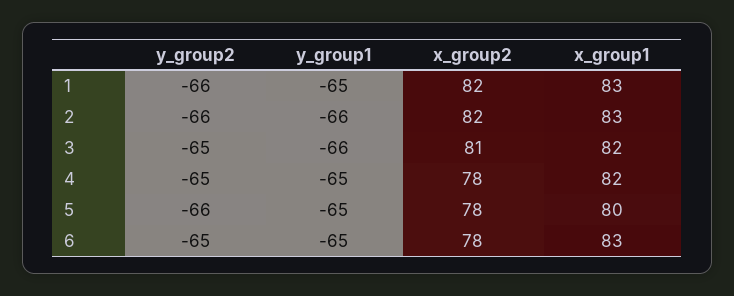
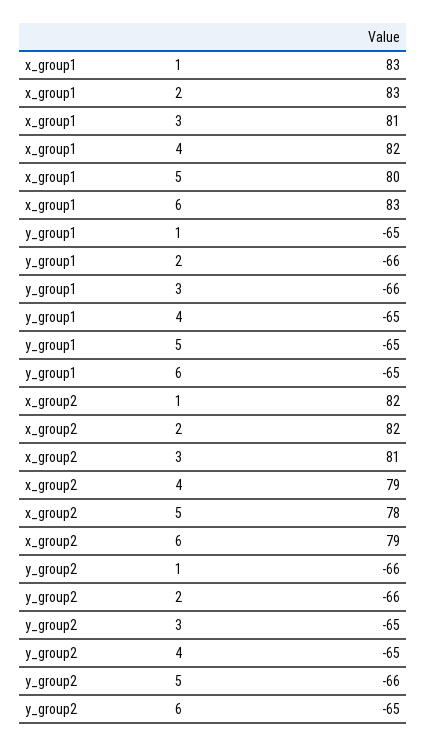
x_group1, 3: 82 -> 81
x_group2, 4: 78 -> 79
x_group2, 6: 78 -> 79

